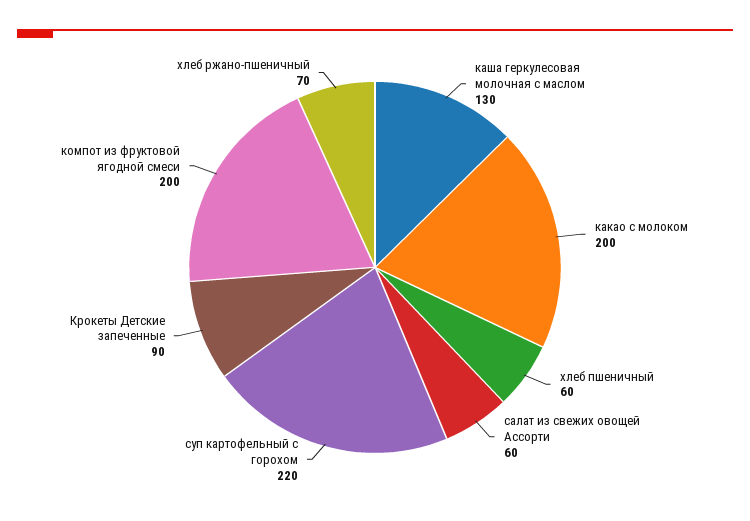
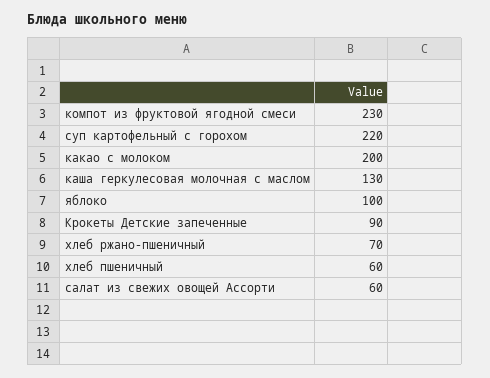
компот из фруктовой ягодной смеси: 200 -> 230
яблоко: none -> 100

